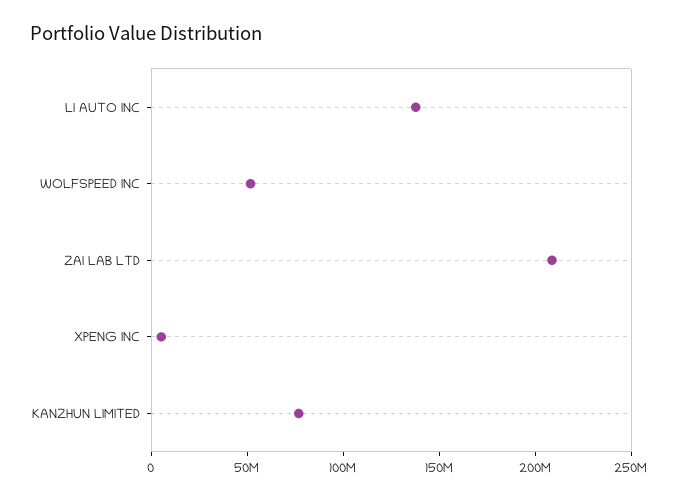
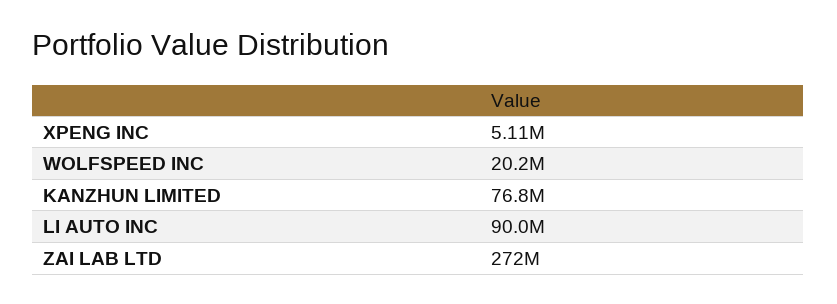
LI AUTO INC: 140000000 -> 90000000
WOLFSPEED INC: 50000000 -> 20200000
ZAI LAB LTD: 210000000 -> 272000000

